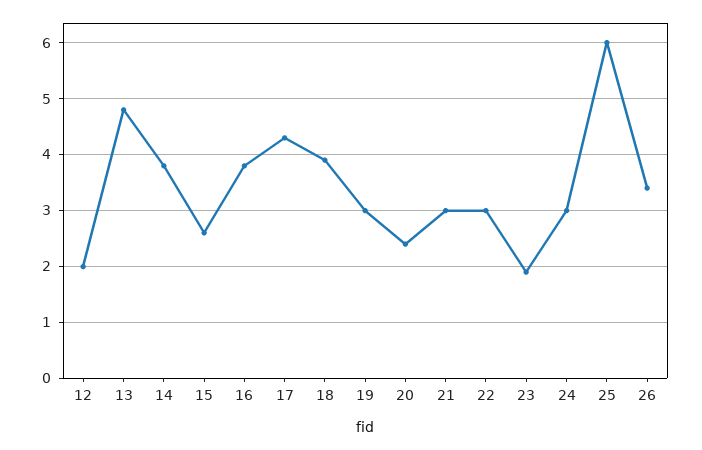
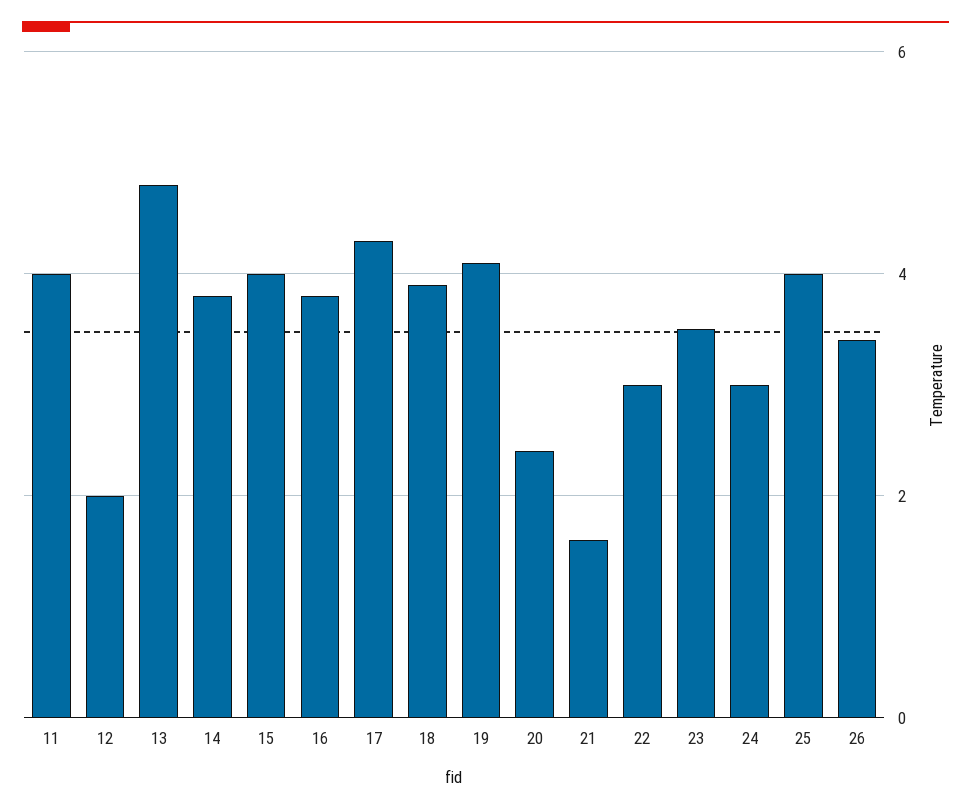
15: 2.5 -> 4
19: 3 -> 4
21: 3 -> 1.5
23: 2 -> 3.5
25: 6 -> 4
11: none -> 4

